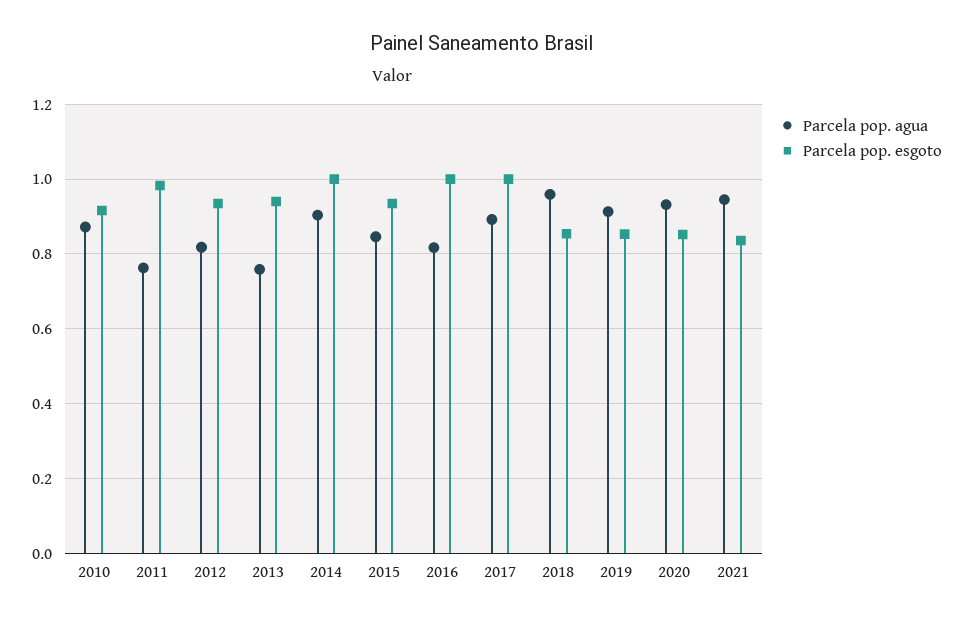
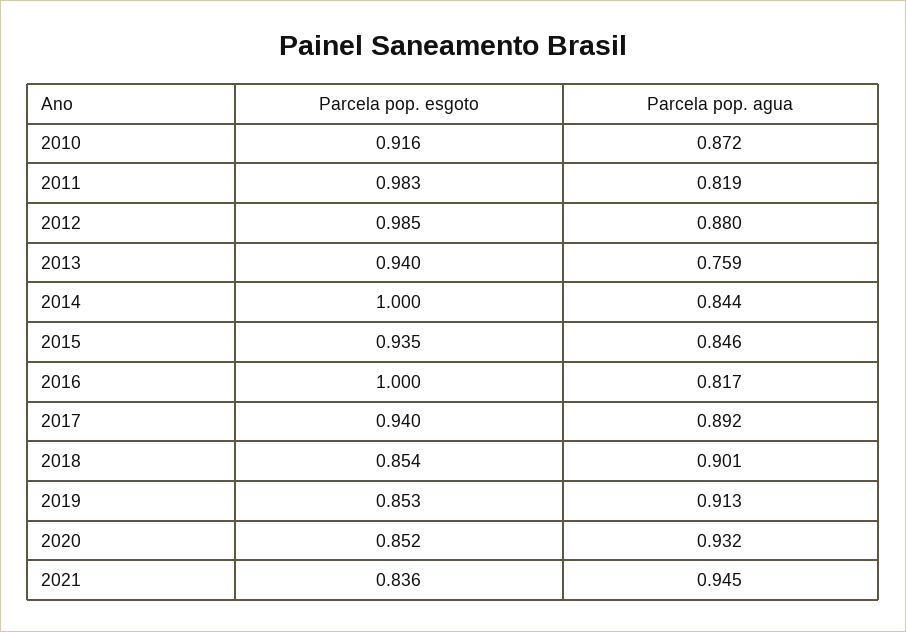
Parcela pop. agua, 2011: 0.76 -> 0.819
Parcela pop. agua, 2012: 0.82 -> 0.88
Parcela pop. esgoto, 2012: 0.94 -> 0.985
Parcela pop. agua, 2014: 0.9 -> 0.844
Parcela pop. esgoto, 2017: 1 -> 0.94
Parcela pop. agua, 2018: 0.96 -> 0.901

